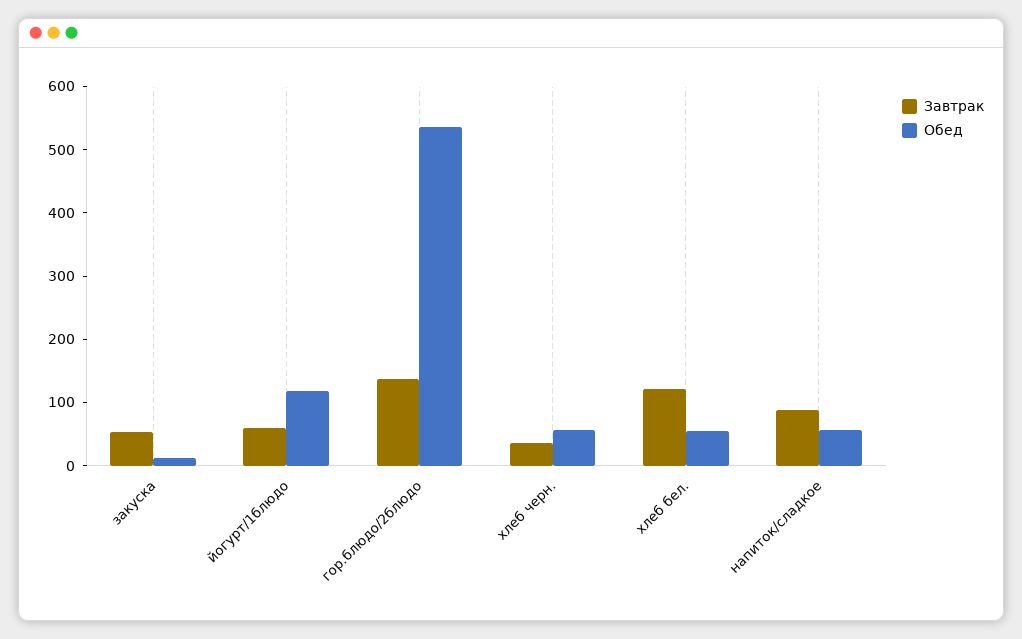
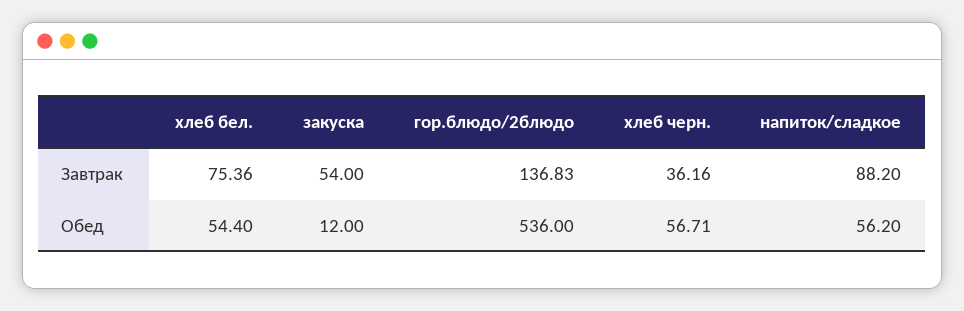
Завтрак, йогурт/1блюдо: 60 -> none
Обед, йогурт/1блюдо: 120 -> none
Завтрак, хлеб бел.: 120 -> 75.36

